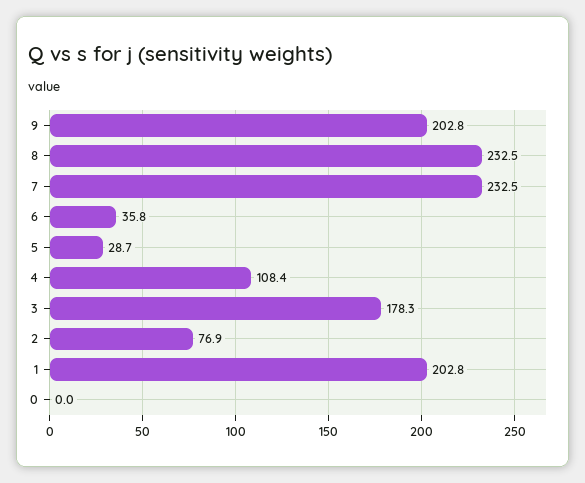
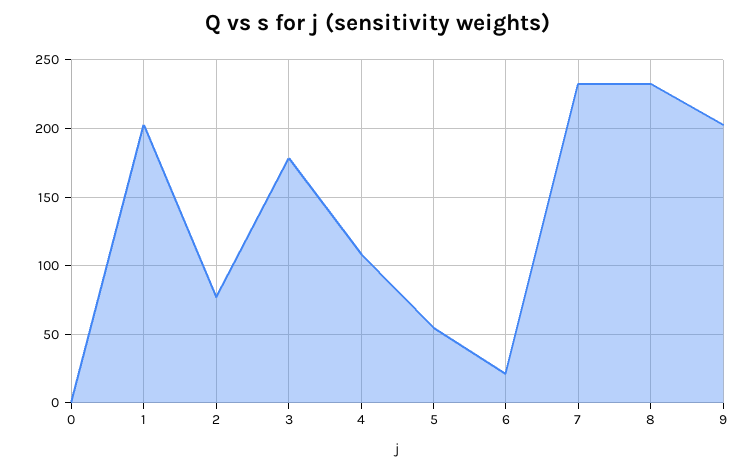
6: 35.8 -> 20
5: 28.7 -> 55

